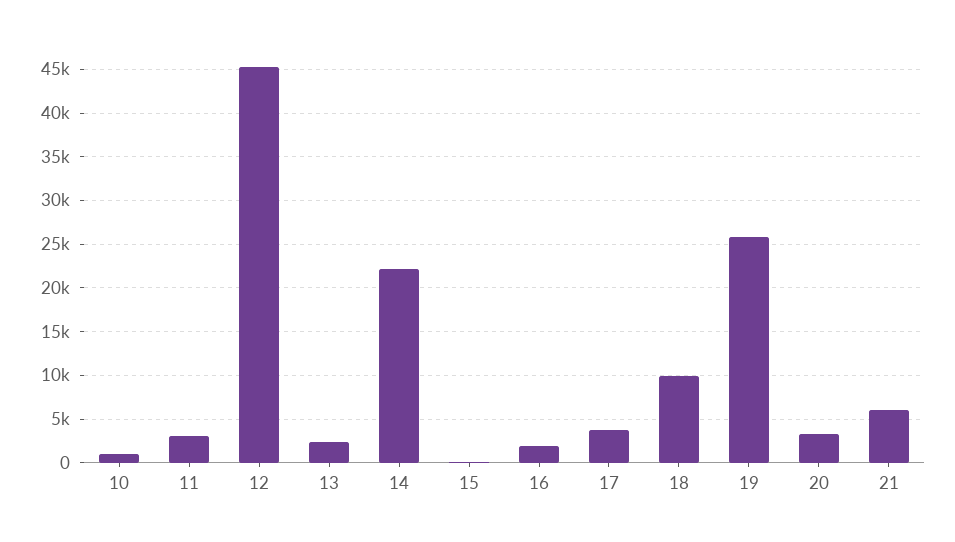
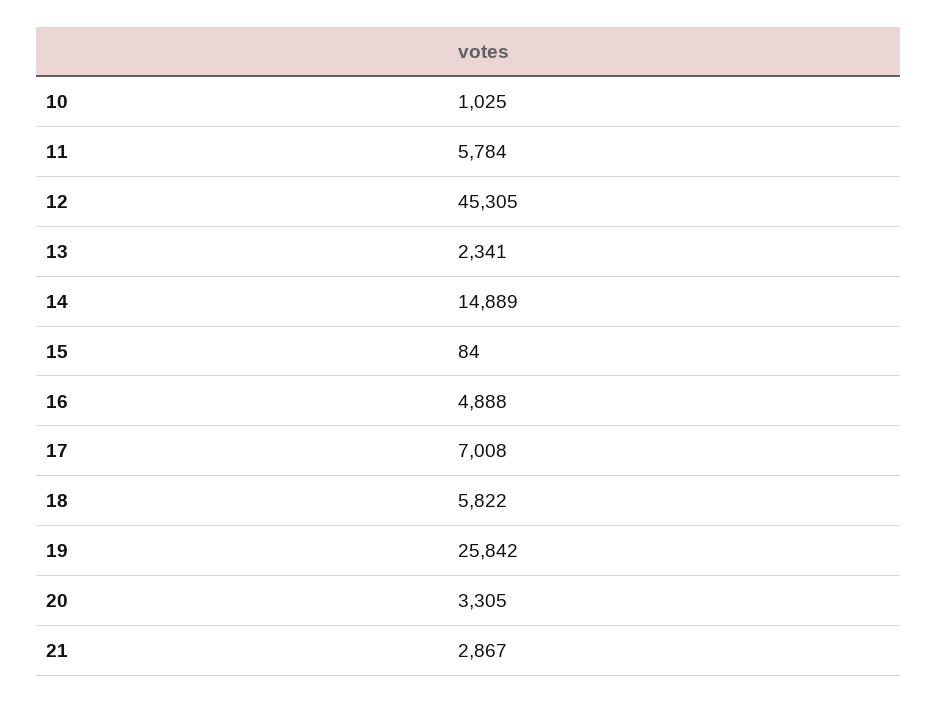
11: 3000 -> 5784
14: 22000 -> 14889
16: 2000 -> 4888
17: 4000 -> 7008
18: 10000 -> 5822
21: 6000 -> 2867

